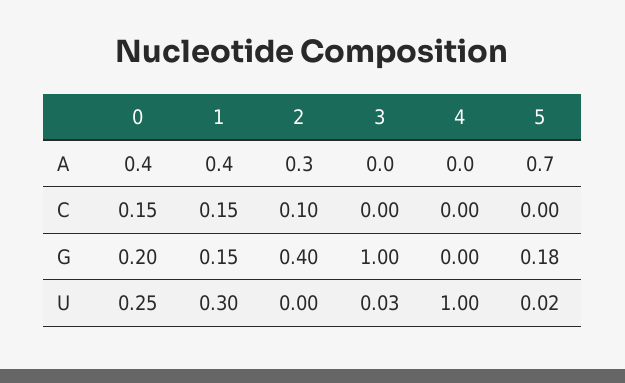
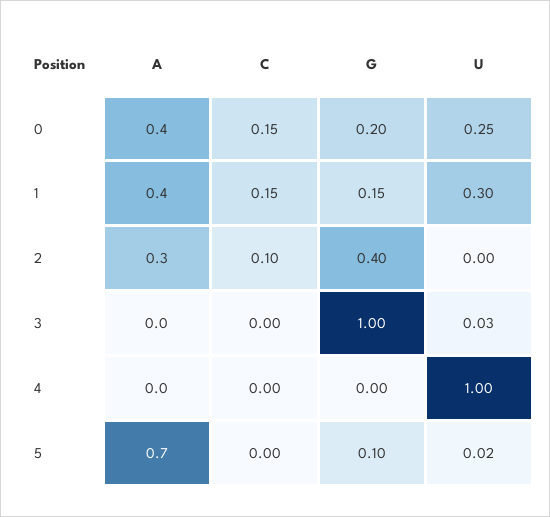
5, G: 0.18 -> 0.1

